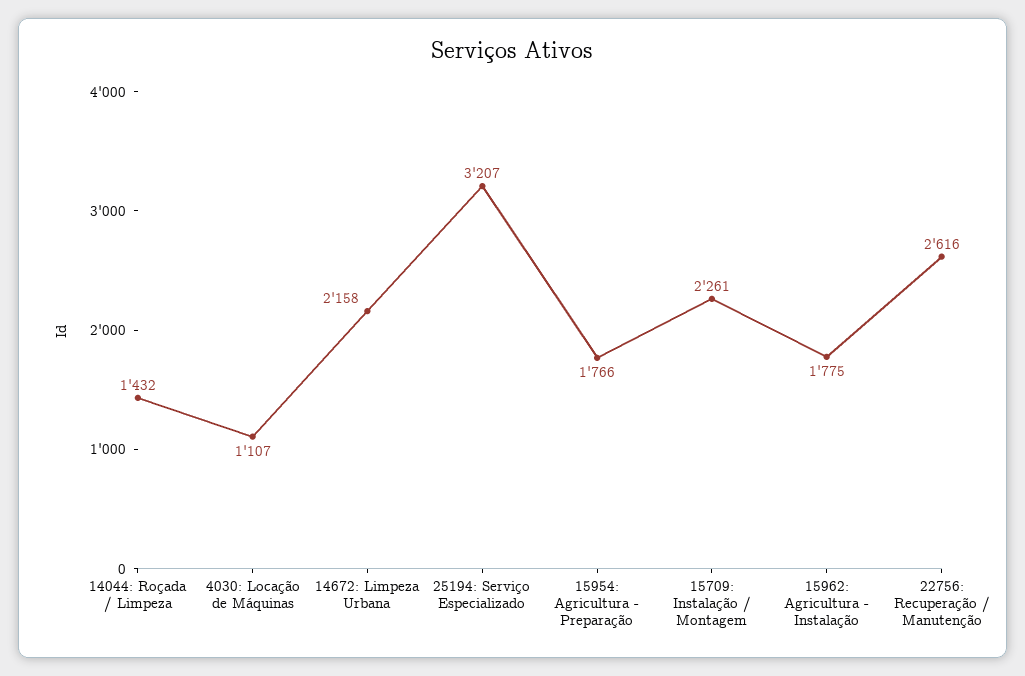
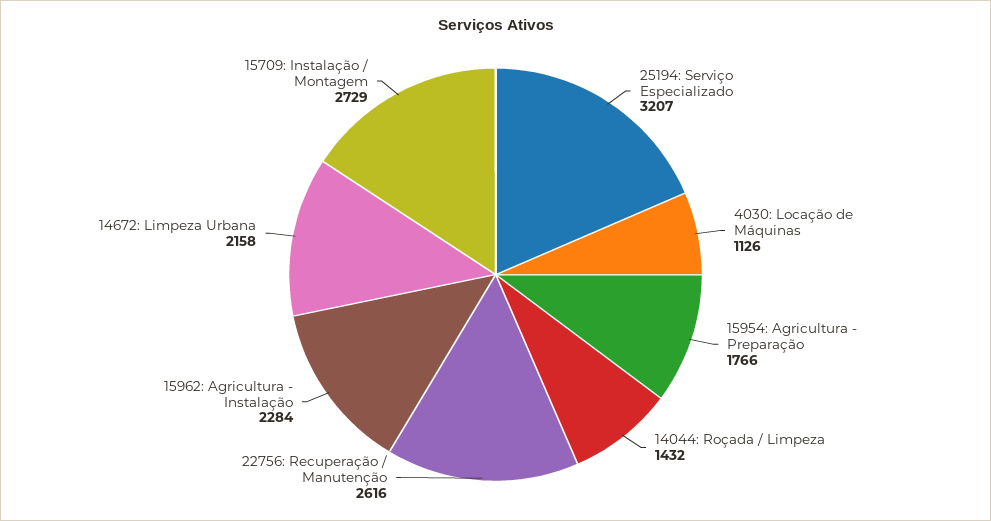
4030: Locação de Máquinas: 1107 -> 1126
15709: Instalação / Montagem: 2261 -> 2729
15962: Agricultura - Instalação: 1775 -> 2284

